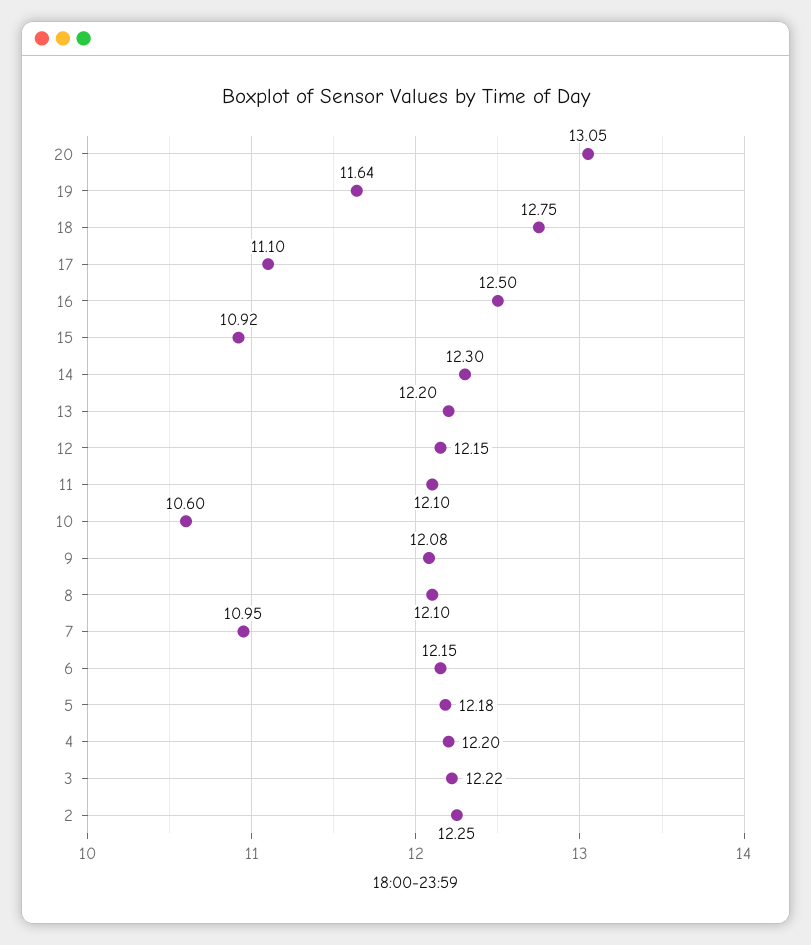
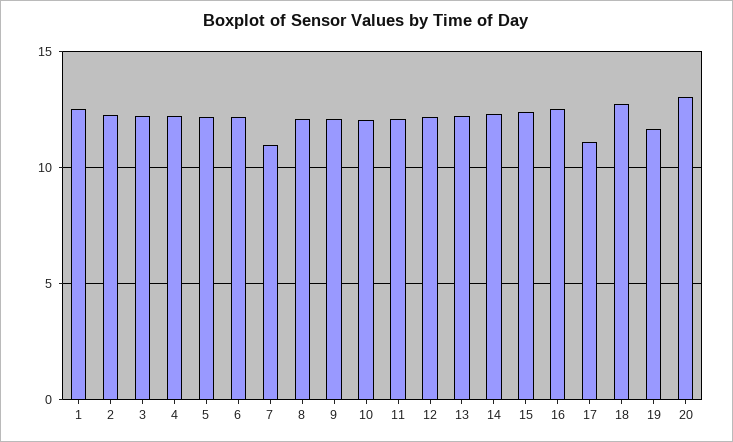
15: 10.92 -> 12.5
10: 10.6 -> 12
1: none -> 12.5

